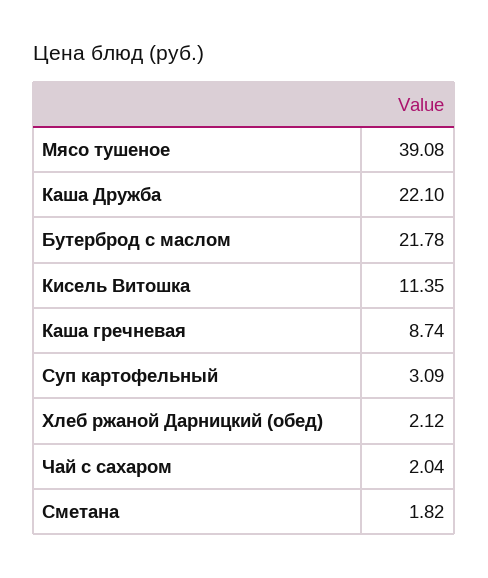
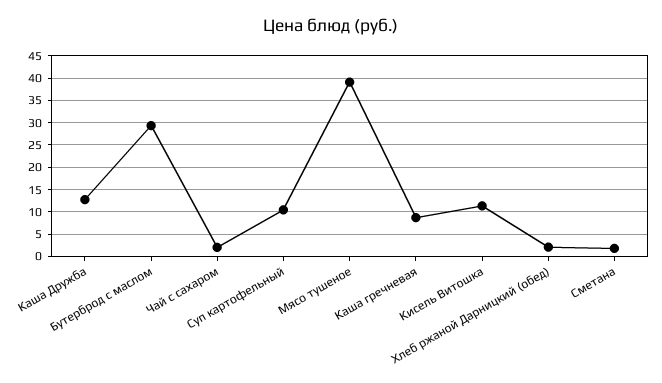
Каша Дружба: 22.1 -> 12.5
Бутерброд с маслом: 21.78 -> 30
Суп картофельный: 3.09 -> 10

